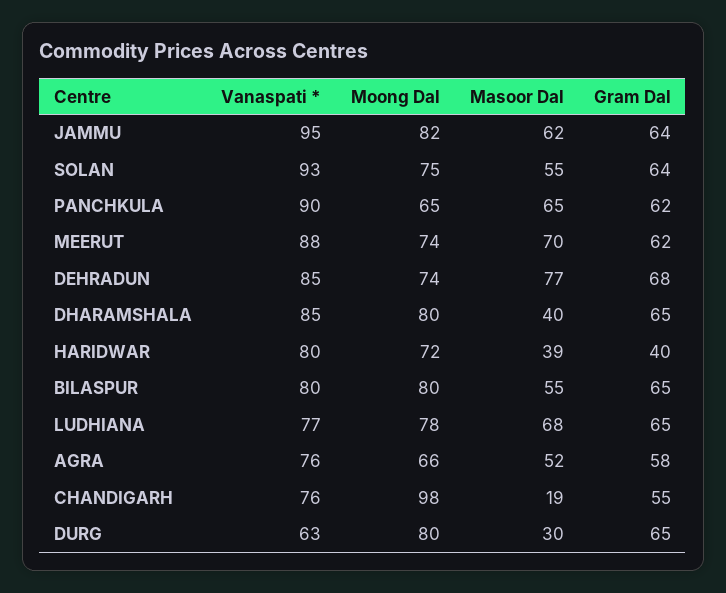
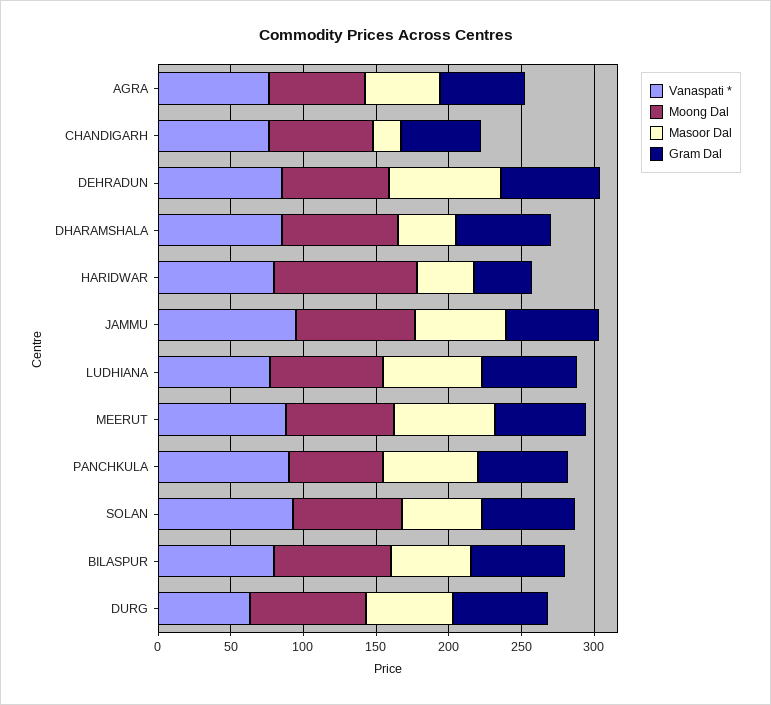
Moong Dal, HARIDWAR: 72 -> 100
Moong Dal, CHANDIGARH: 98 -> 70
Masoor Dal, DURG: 30 -> 60

